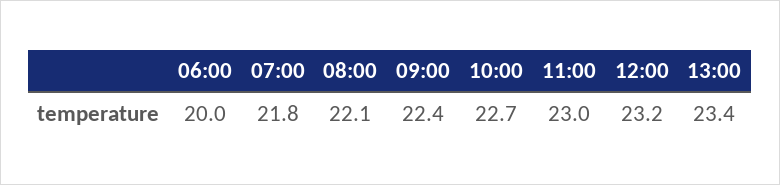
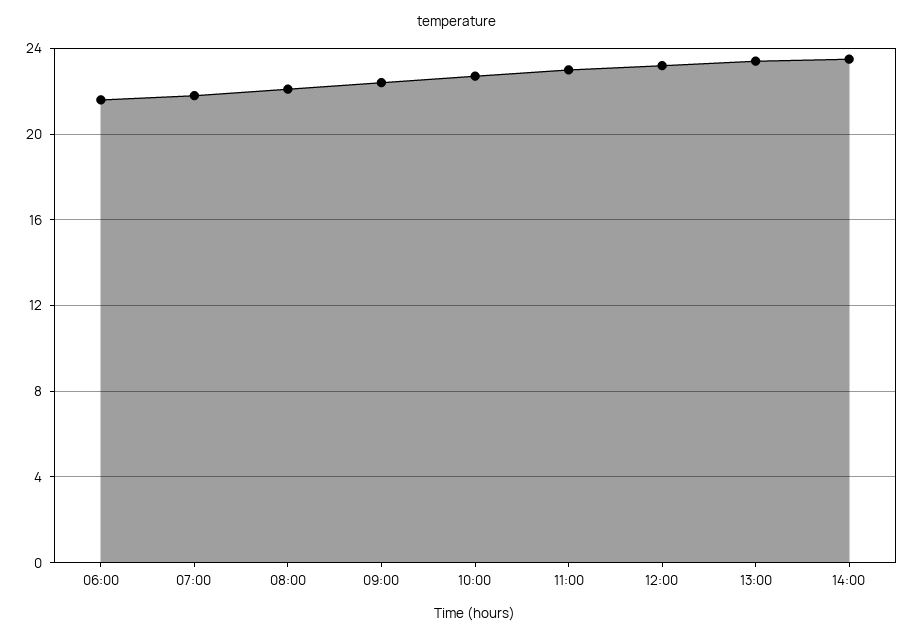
06:00: 20 -> 21.5
14:00: none -> 23.5

